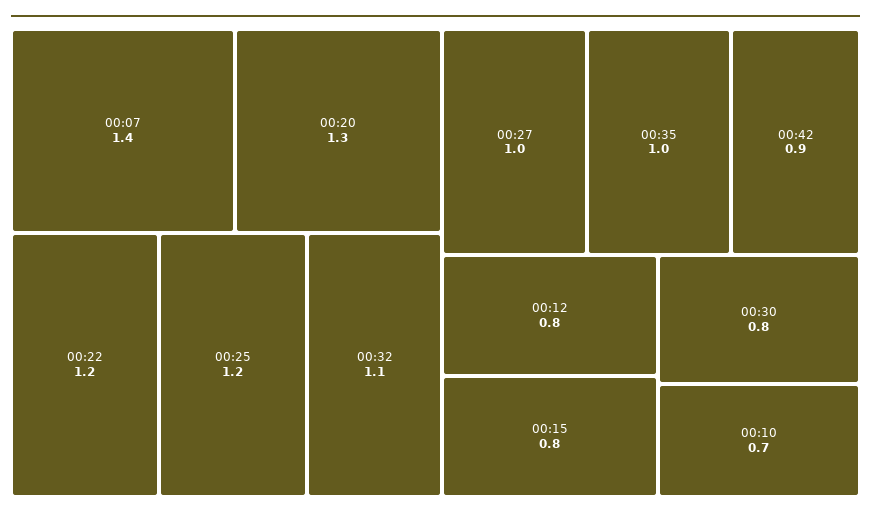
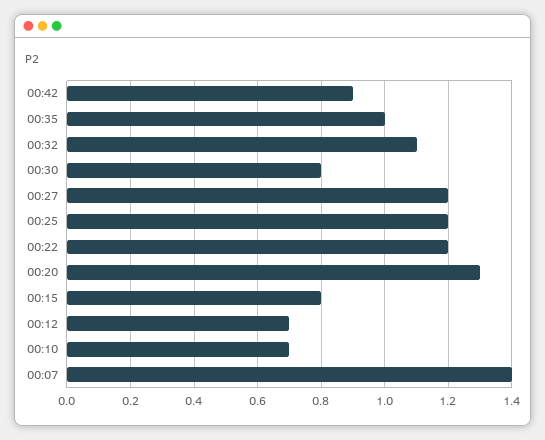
00:27: 1 -> 1.2
00:12: 0.8 -> 0.7

